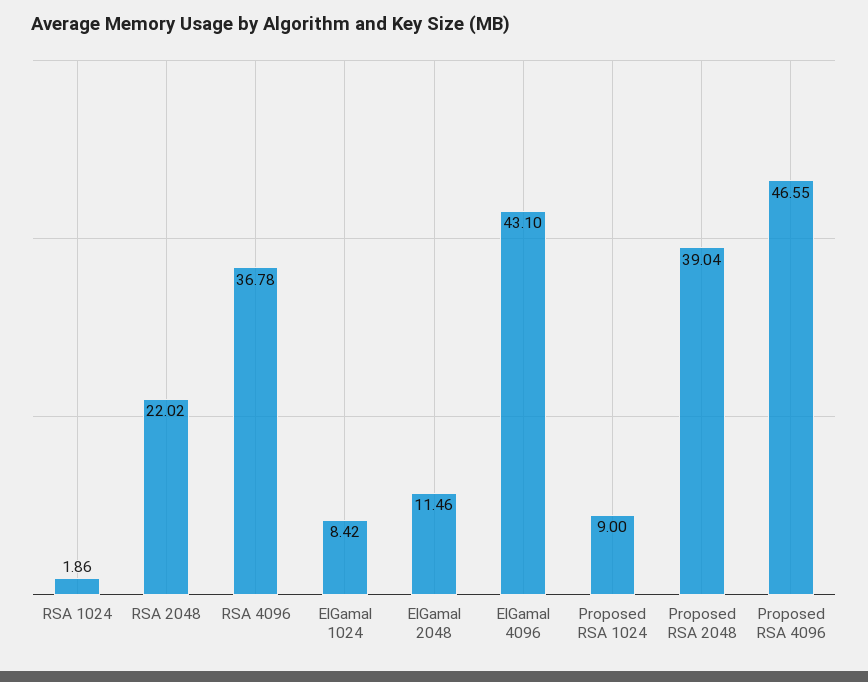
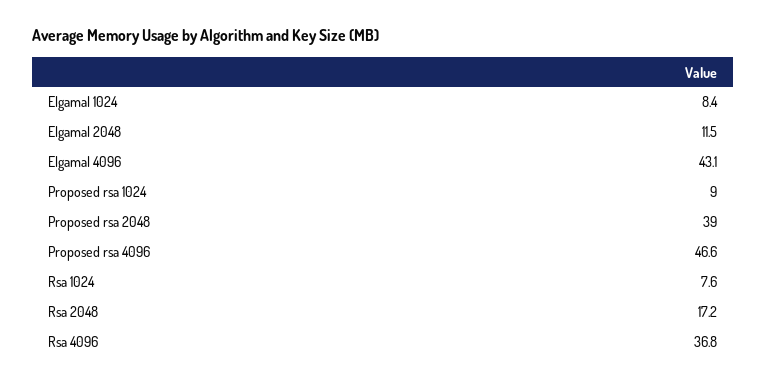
RSA 1024: 1.86 -> 7.6
RSA 2048: 22.02 -> 17.2

